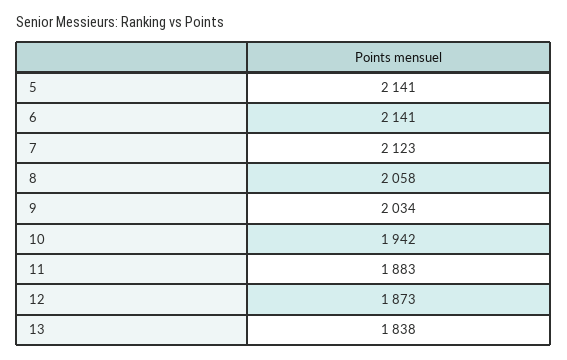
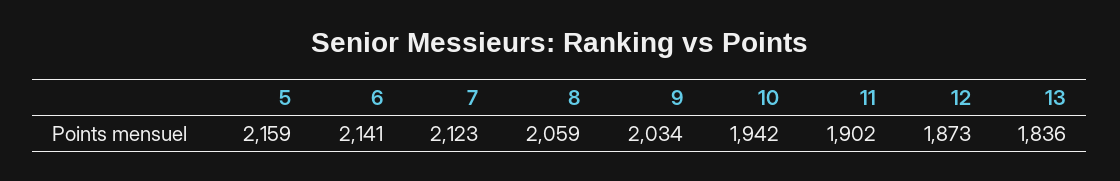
5: 2141 -> 2159
8: 2058 -> 2059
11: 1883 -> 1902
13: 1838 -> 1836

